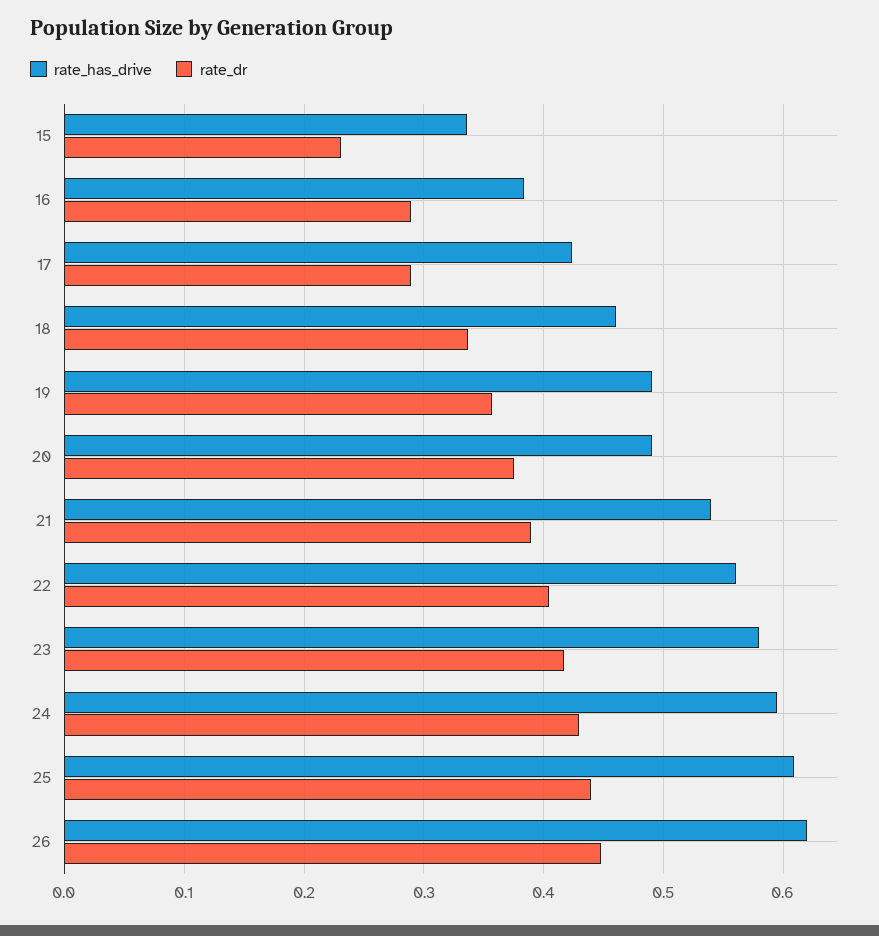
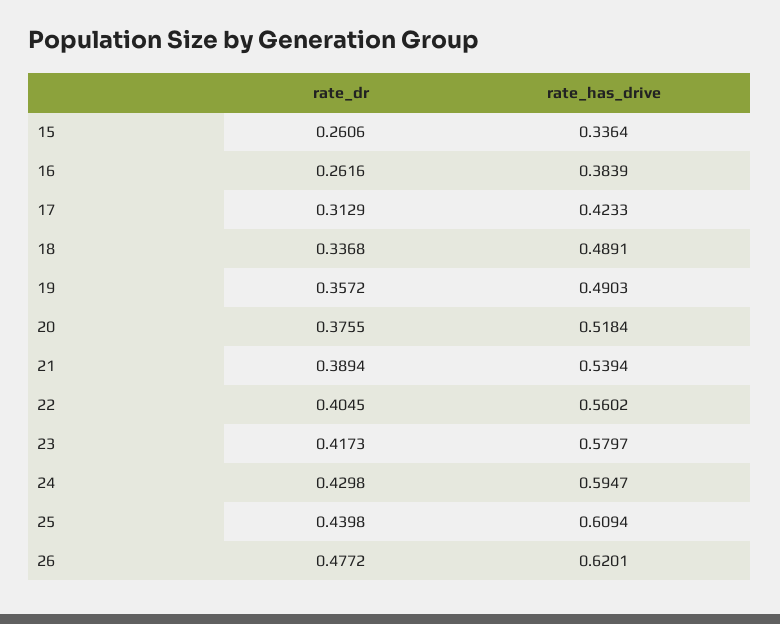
rate_dr, 15: 0.23 -> 0.2606
rate_dr, 16: 0.29 -> 0.2616
rate_dr, 17: 0.29 -> 0.3129
rate_has_drive, 18: 0.46 -> 0.4891
rate_has_drive, 20: 0.49 -> 0.5184
rate_dr, 26: 0.45 -> 0.4772

